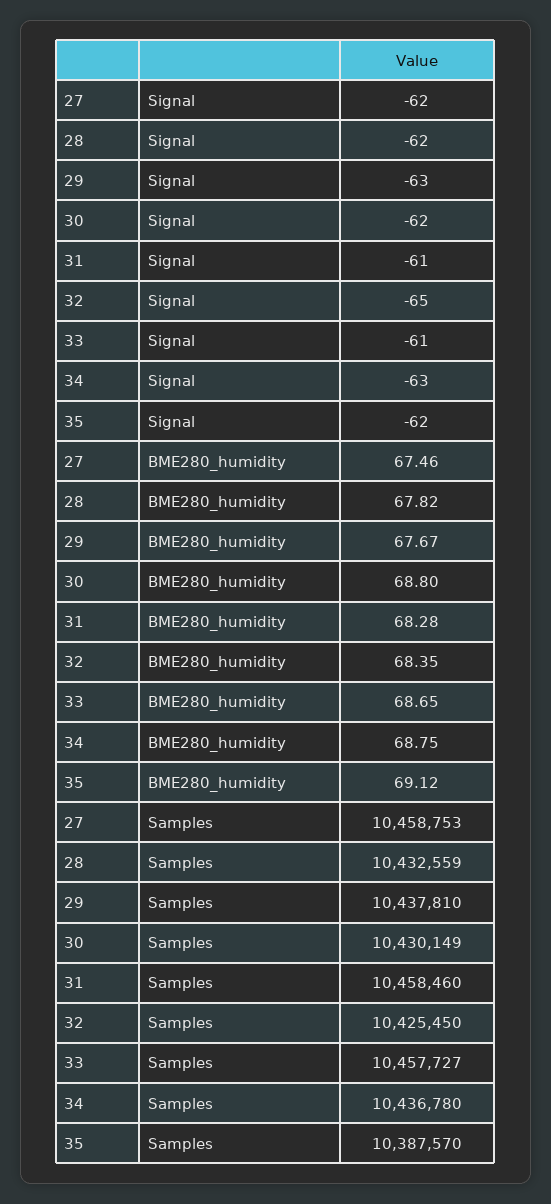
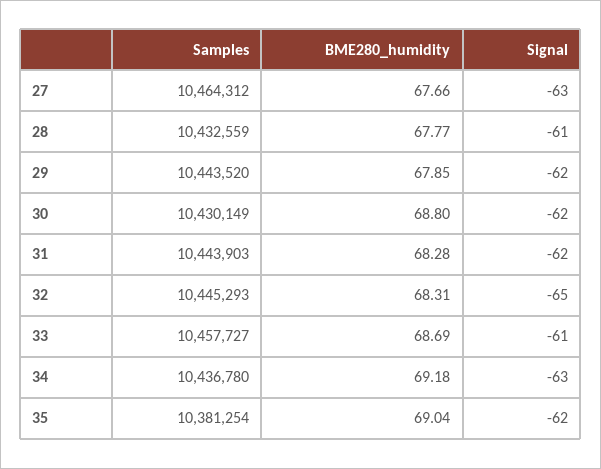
27, Signal: -62 -> -63
28, Signal: -62 -> -61
29, Signal: -63 -> -62
31, Signal: -61 -> -62
27, BME280_humidity: 67.46 -> 67.66
28, BME280_humidity: 67.82 -> 67.77
29, BME280_humidity: 67.67 -> 67.85
32, BME280_humidity: 68.35 -> 68.31
33, BME280_humidity: 68.65 -> 68.69
34, BME280_humidity: 68.75 -> 69.18
35, BME280_humidity: 69.12 -> 69.04
27, Samples: 10458753 -> 10464312
29, Samples: 10437810 -> 10443520
31, Samples: 10458460 -> 10443903
32, Samples: 10425450 -> 10445293
35, Samples: 10387570 -> 10381254

